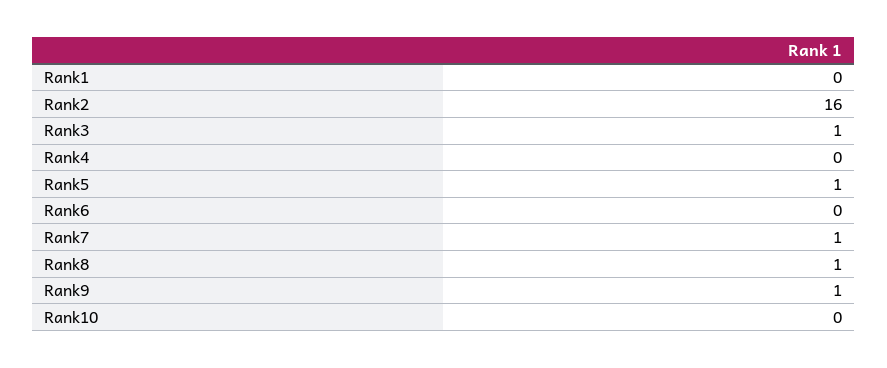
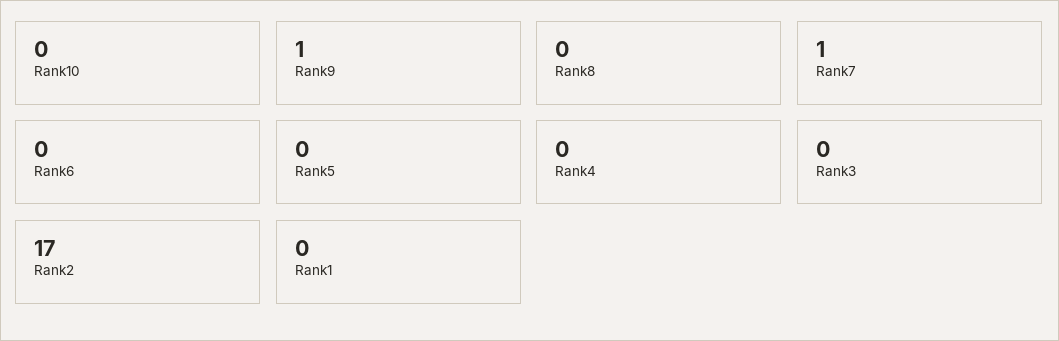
Rank2: 16 -> 17
Rank3: 1 -> 0
Rank5: 1 -> 0
Rank8: 1 -> 0

